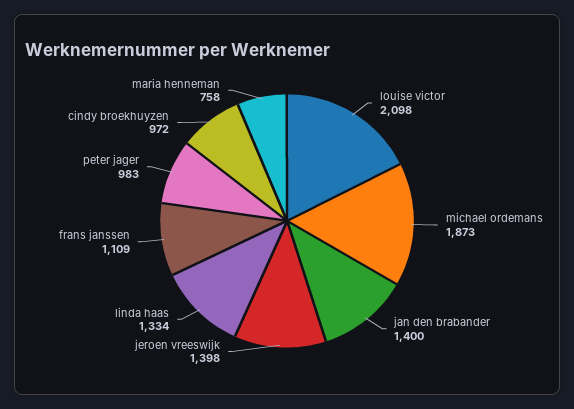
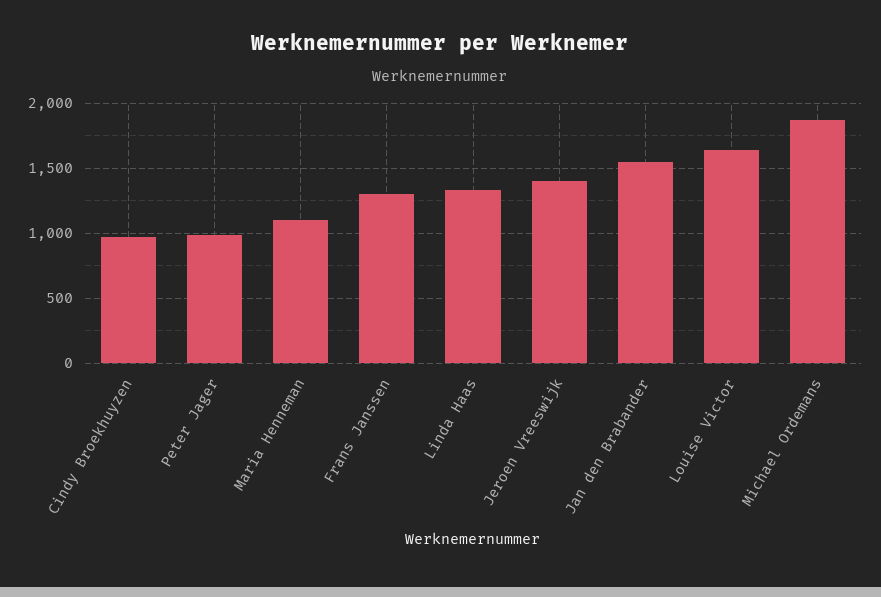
louise victor: 2098 -> 1650
jan den brabander: 1400 -> 1550
frans janssen: 1109 -> 1300
maria henneman: 758 -> 1100

